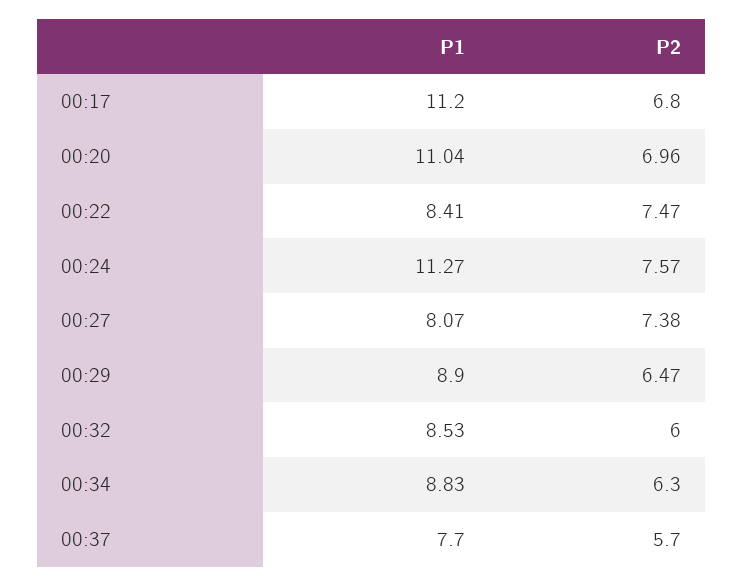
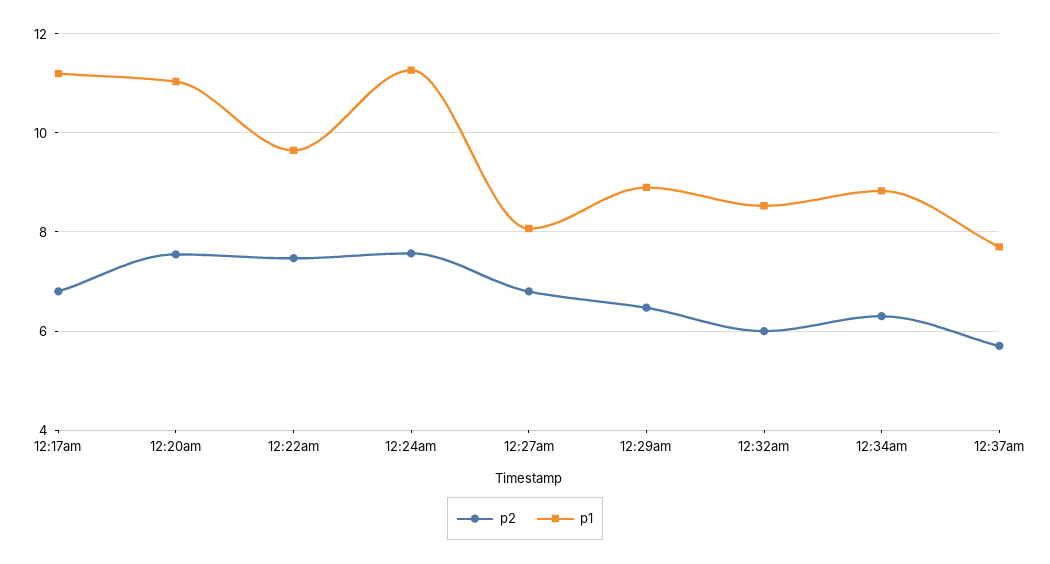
P2, 00:20: 6.96 -> 7.6
P1, 00:22: 8.41 -> 9.6
P2, 00:27: 7.38 -> 6.8

